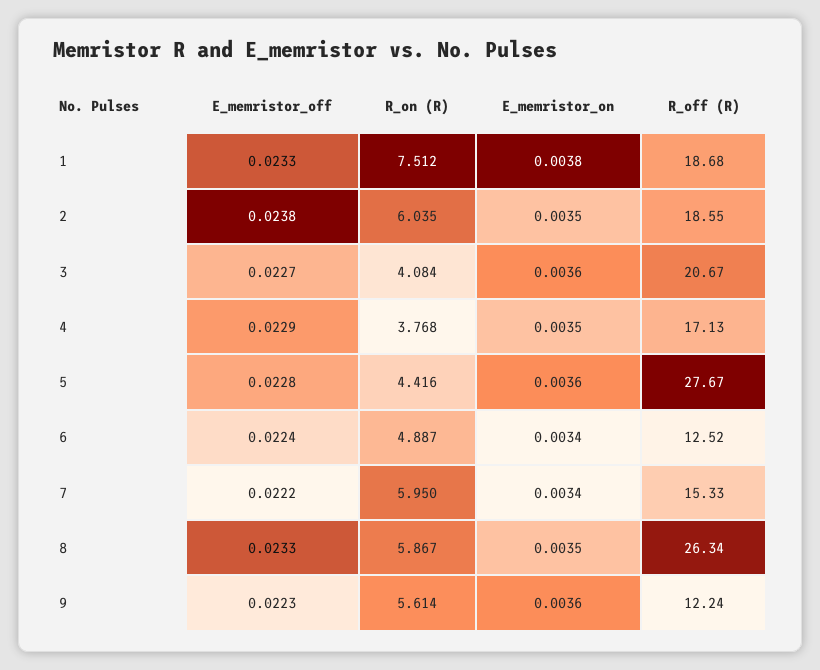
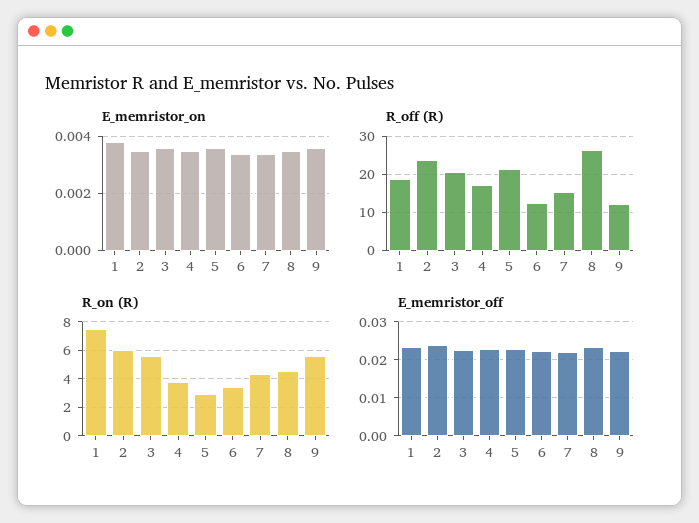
R_off (R), 2: 18.55 -> 24
R_on (R), 3: 4.084 -> 5.5
R_on (R), 5: 4.416 -> 3
R_off (R), 5: 27.67 -> 22
R_on (R), 6: 4.887 -> 3.5
R_on (R), 7: 5.95 -> 4.5
R_on (R), 8: 5.867 -> 4.5

